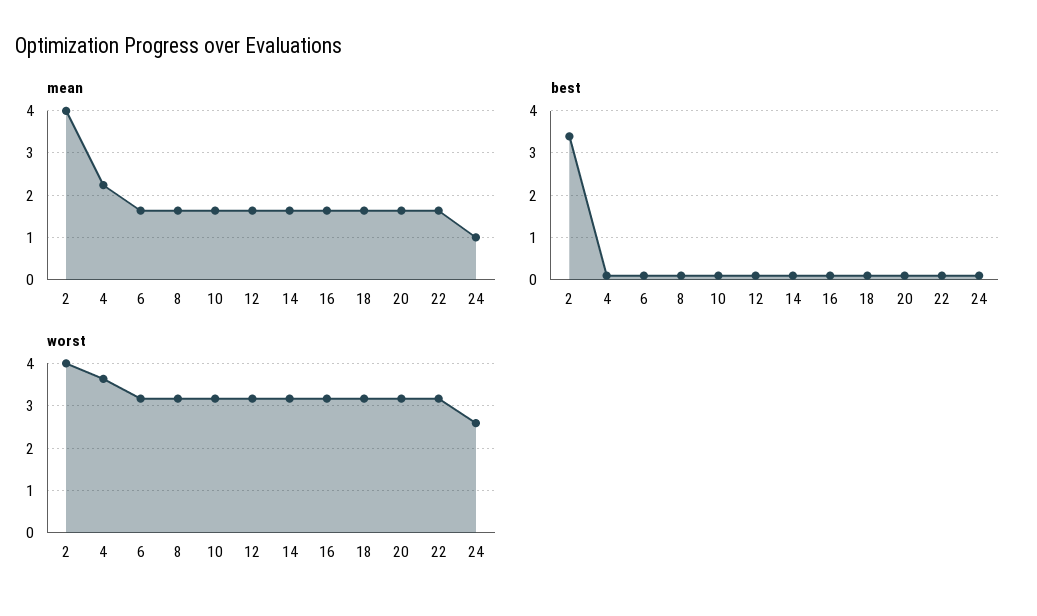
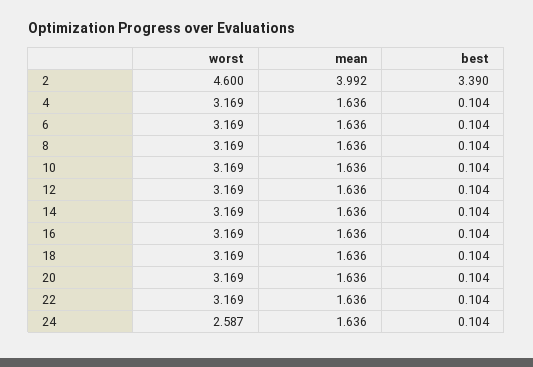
mean, 4: 2.2 -> 1.636
mean, 24: 1 -> 1.636
worst, 2: 4 -> 4.6
worst, 4: 3.6 -> 3.169

